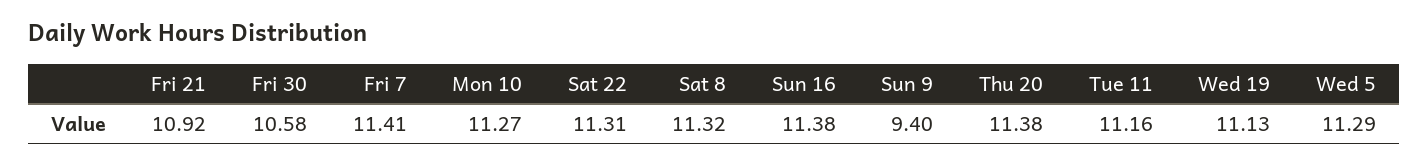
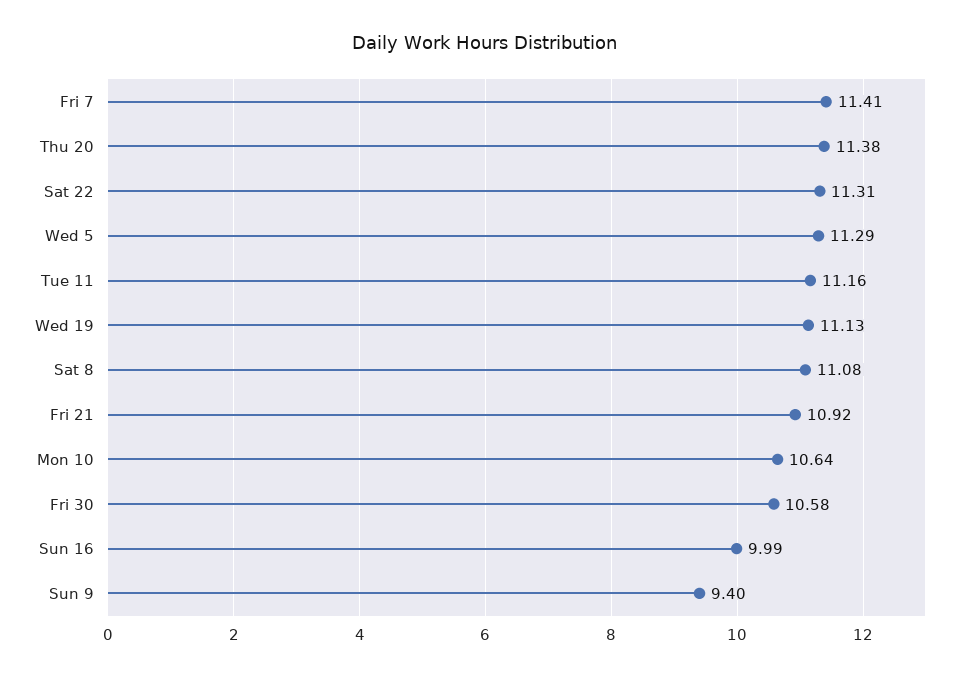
Mon 10: 11.27 -> 10.64
Sat 8: 11.32 -> 11.08
Sun 16: 11.38 -> 9.99

